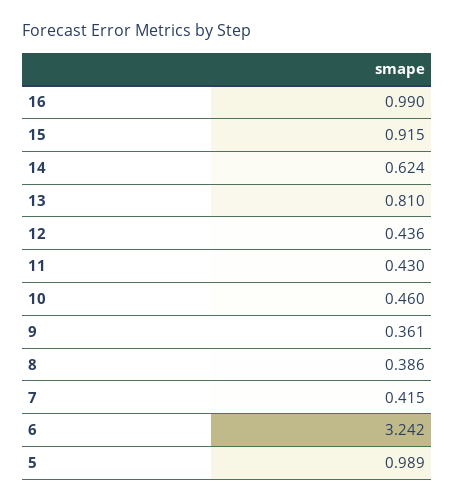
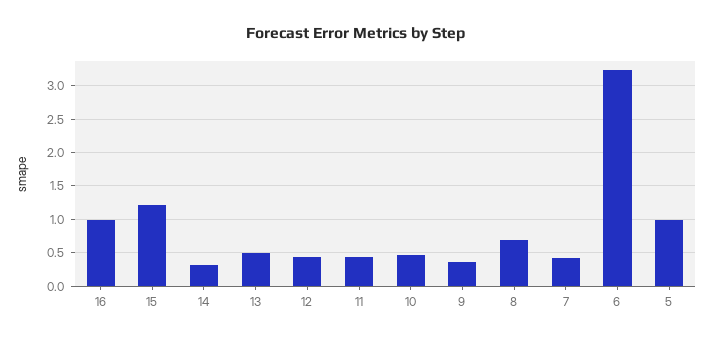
15: 0.915 -> 1.2
14: 0.624 -> 0.3
13: 0.81 -> 0.5
8: 0.386 -> 0.7

